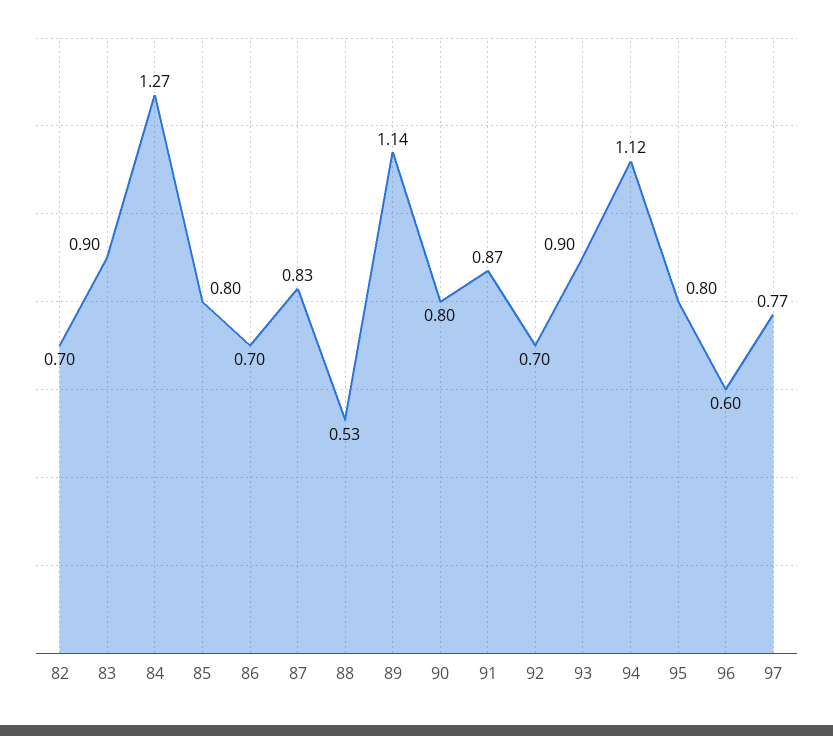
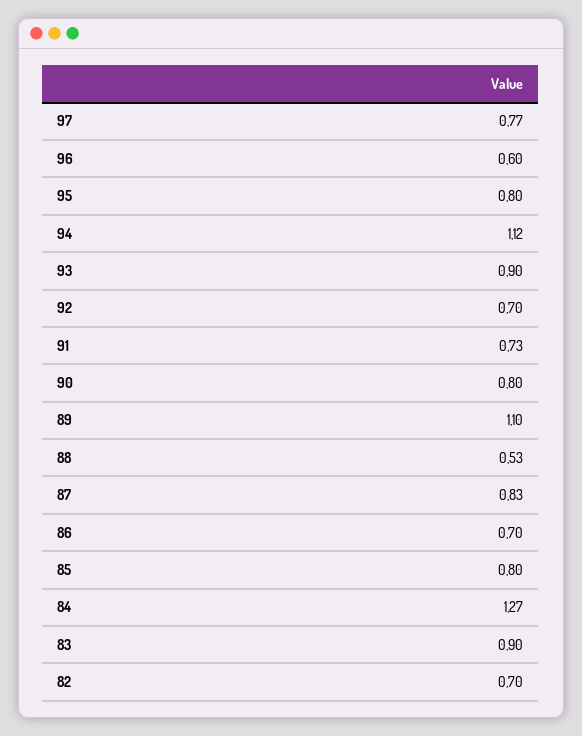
89: 1.14 -> 1.1
91: 0.87 -> 0.73

